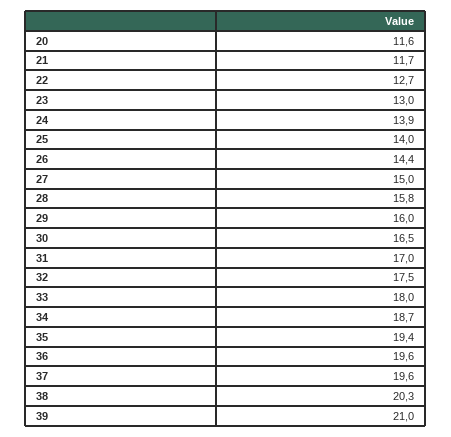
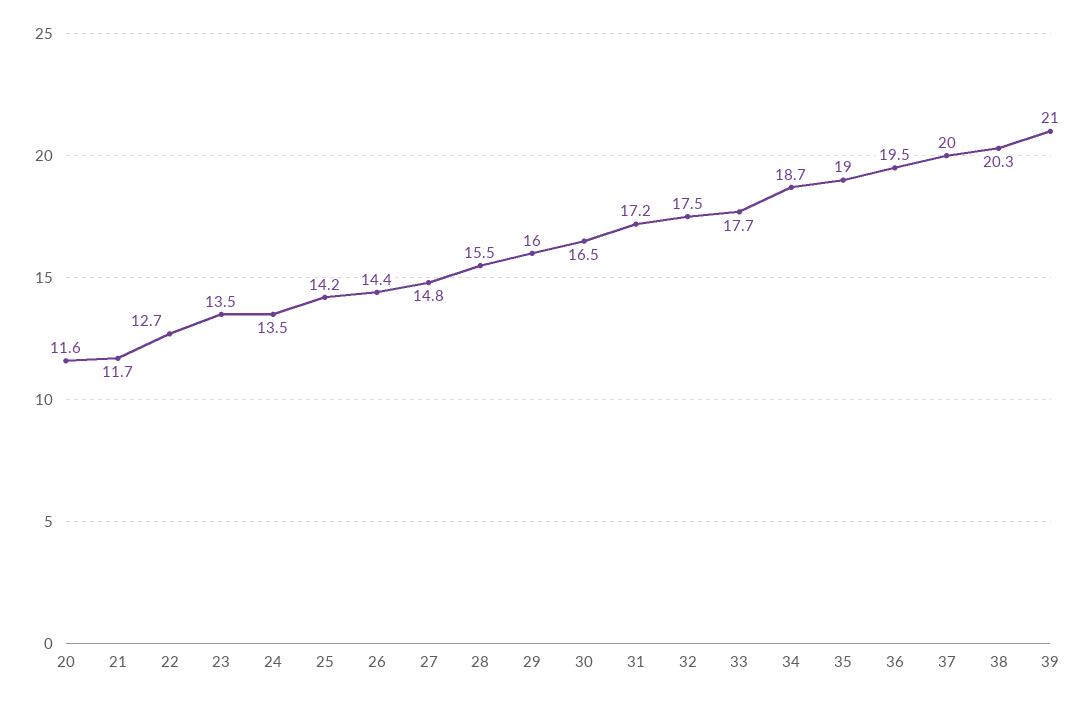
23: 13 -> 13.5
24: 13.9 -> 13.5
25: 14 -> 14.2
27: 15 -> 14.8
28: 15.8 -> 15.5
31: 17 -> 17.2
33: 18 -> 17.7
35: 19.4 -> 19
36: 19.6 -> 19.5
37: 19.6 -> 20

